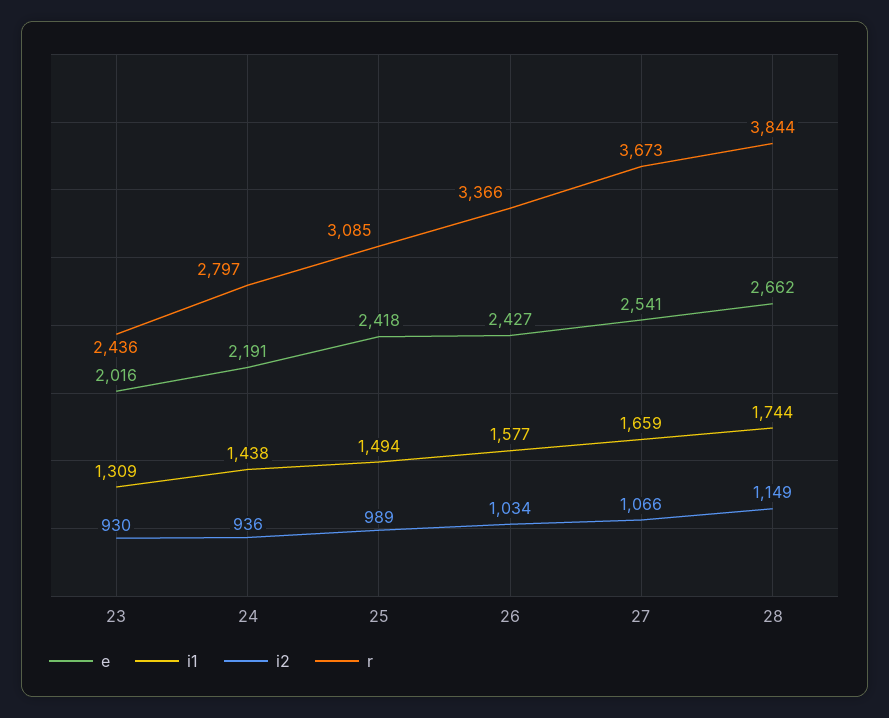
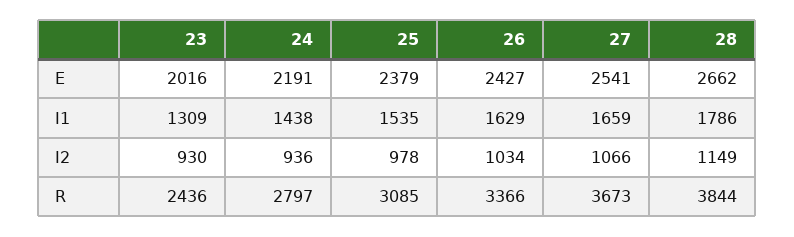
e, 25: 2418 -> 2379
i1, 25: 1494 -> 1535
i2, 25: 989 -> 978
i1, 26: 1577 -> 1629
i1, 28: 1744 -> 1786

